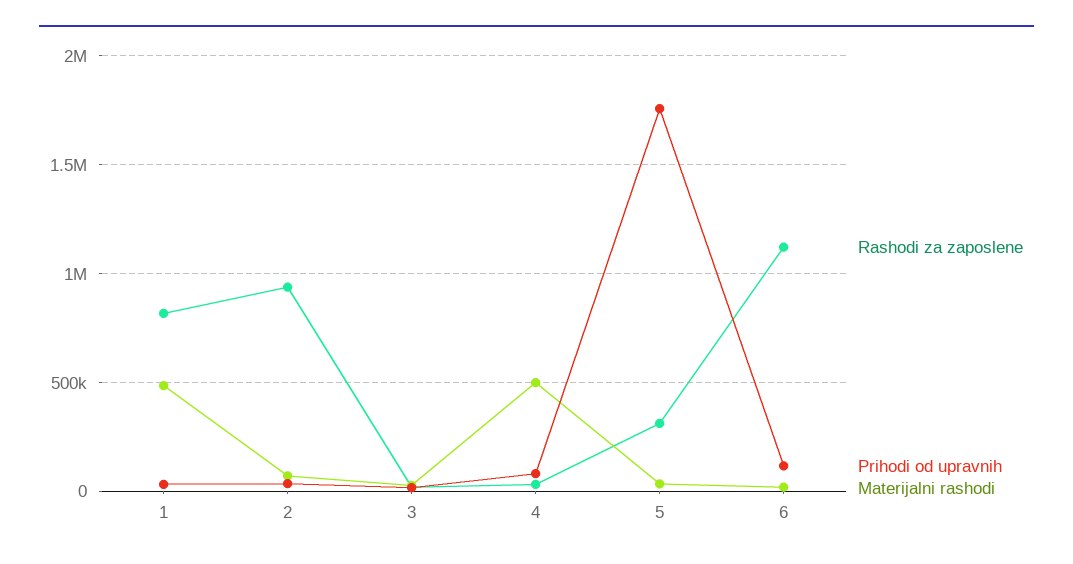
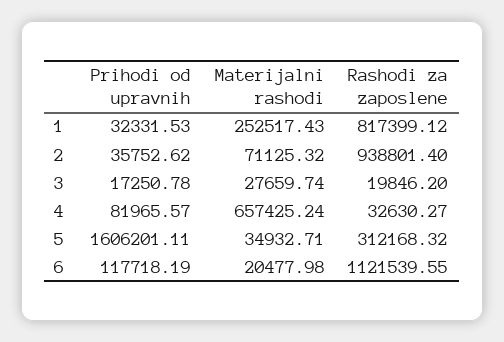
Materijalni rashodi, 1: 500000 -> 252517.43
Materijalni rashodi, 4: 500000 -> 657425.24
Prihodi od upravnih, 5: 1750000 -> 1606201.11

